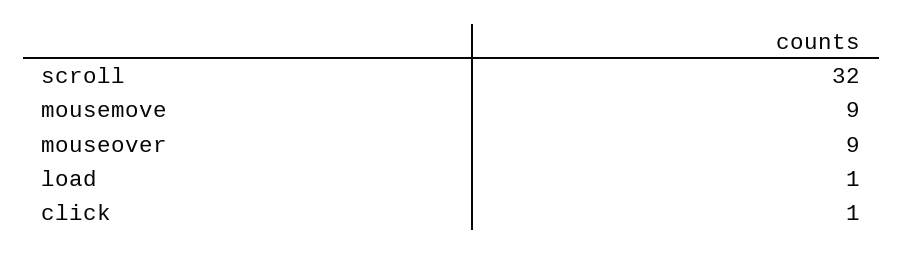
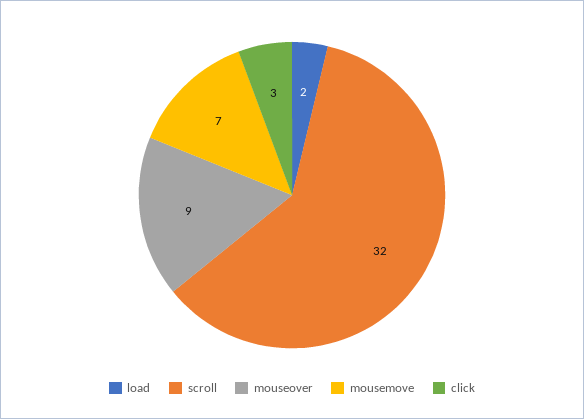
mousemove: 9 -> 7
load: 1 -> 2
click: 1 -> 3

